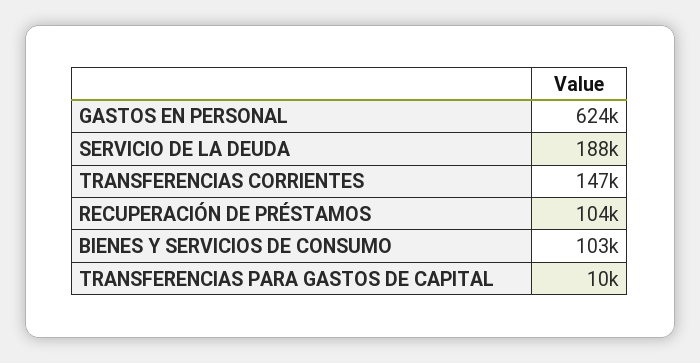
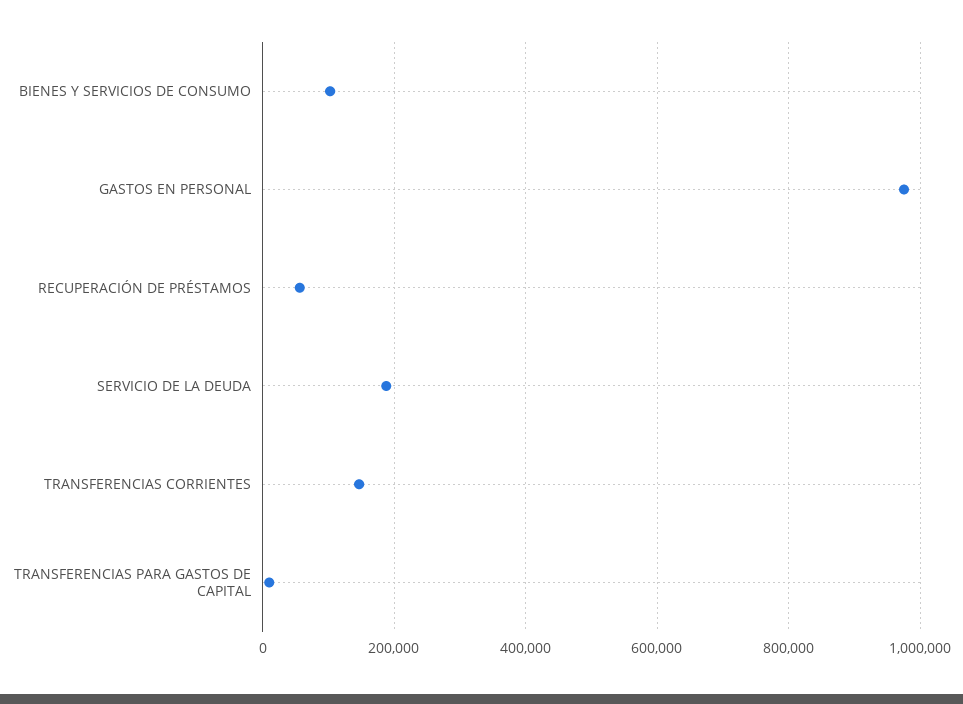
GASTOS EN PERSONAL: 624000 -> 980000
RECUPERACIÓN DE PRÉSTAMOS: 104000 -> 60000

